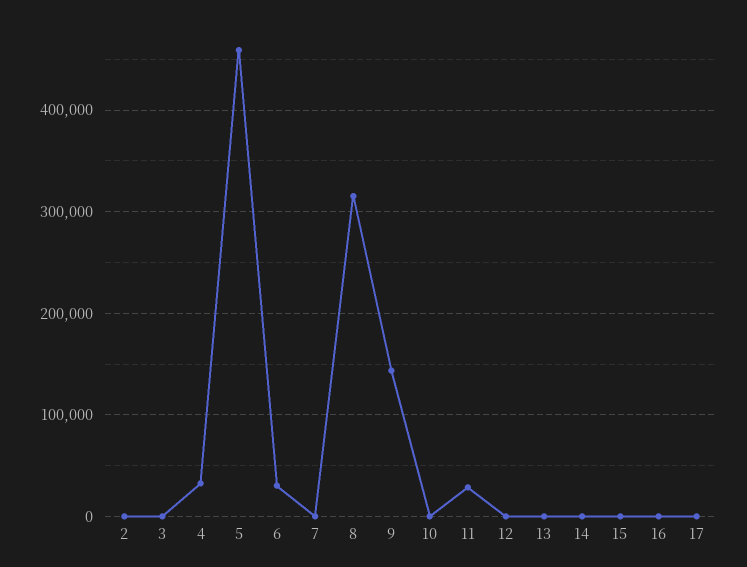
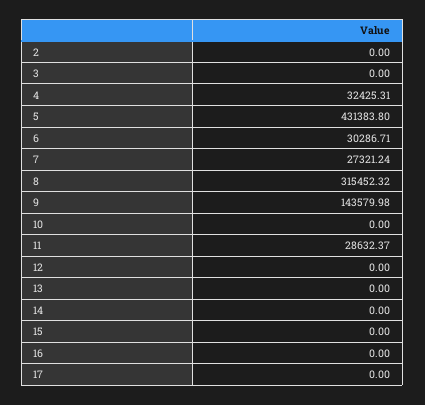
5: 460000 -> 431383.8
7: 0 -> 27321.24

